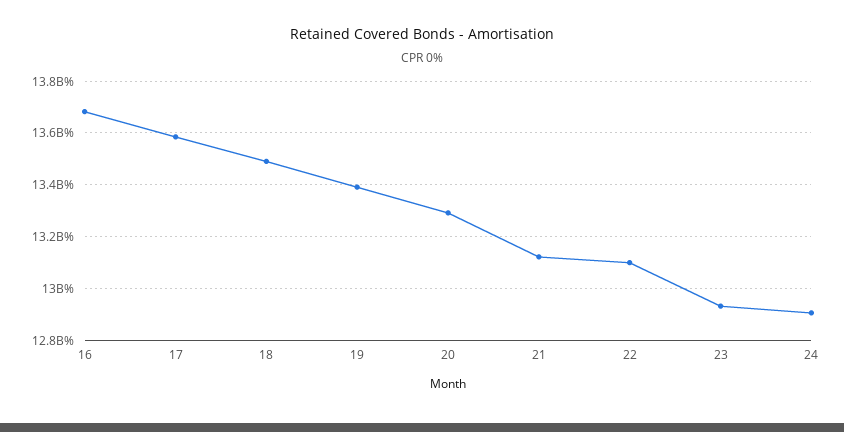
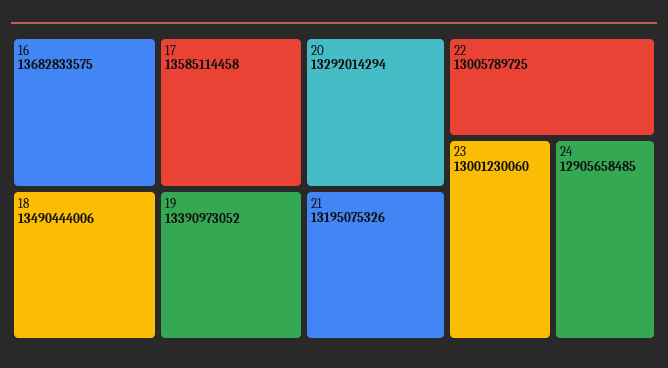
21: 13125000000 -> 13195075326
22: 13100000000 -> 13005789725
23: 12925000000 -> 13001230060

